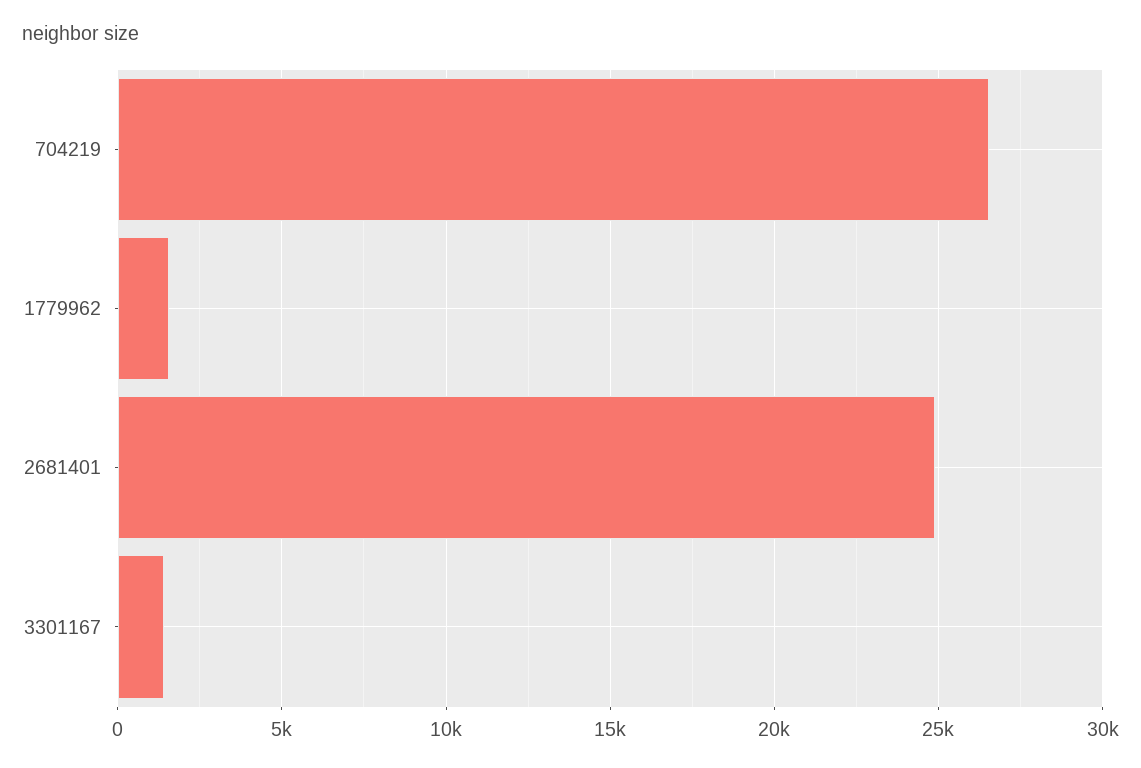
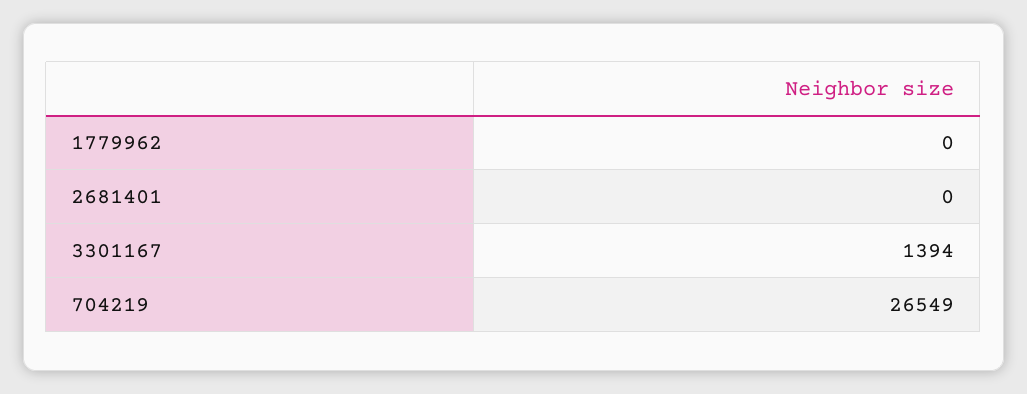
1779962: 1500 -> 0
2681401: 25000 -> 0

